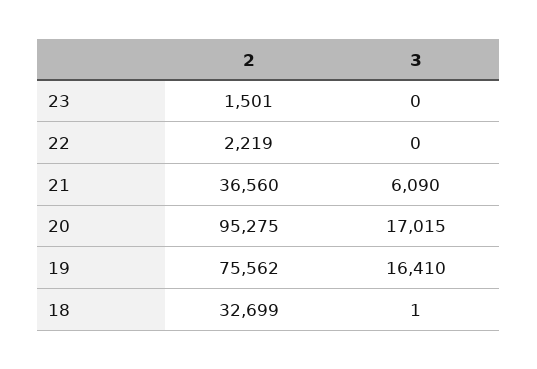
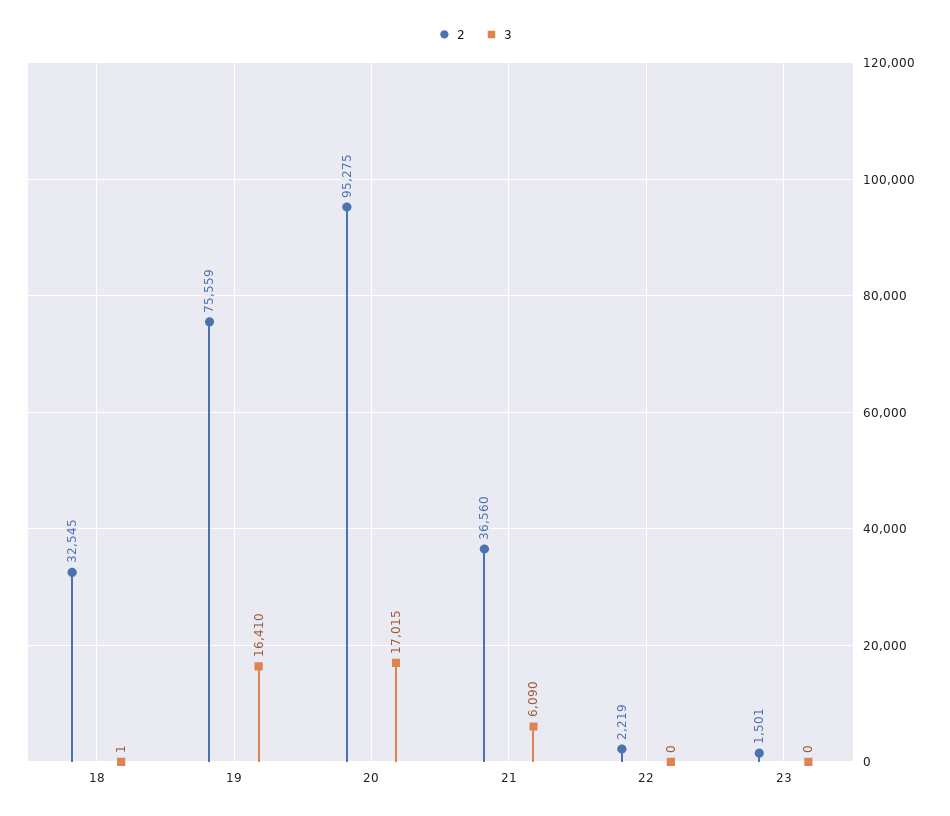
2, 19: 75562 -> 75559
2, 18: 32699 -> 32545

